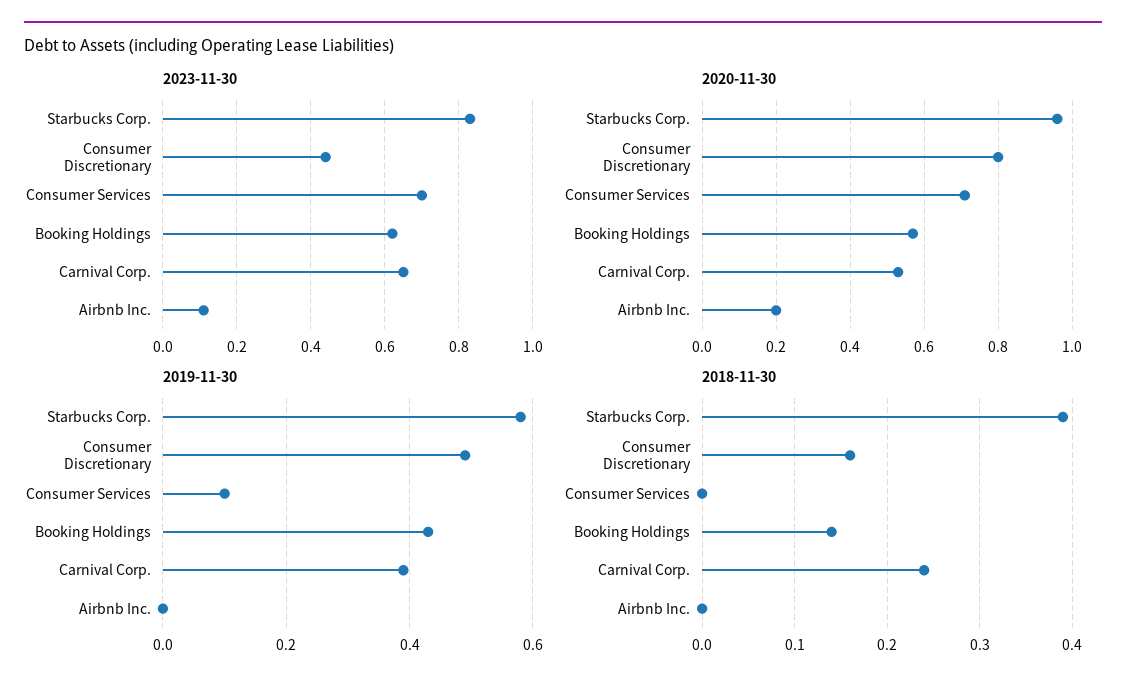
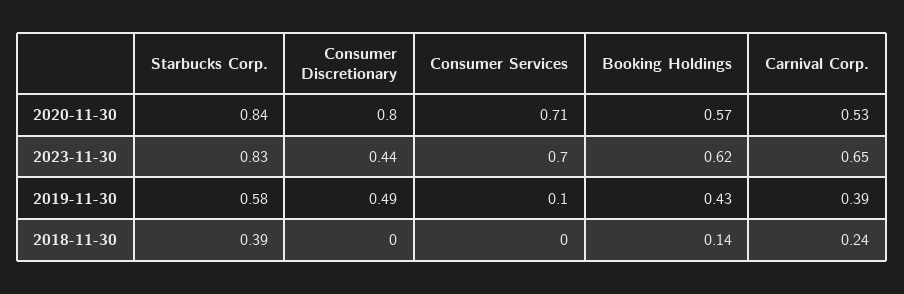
2023-11-30, Airbnb Inc.: 0.1 -> none
2020-11-30, Starbucks Corp.: 0.95 -> 0.84
2020-11-30, Airbnb Inc.: 0.2 -> none
2019-11-30, Airbnb Inc.: 0 -> none
2018-11-30, Consumer Discretionary: 0.16 -> 0
2018-11-30, Airbnb Inc.: 0 -> none

